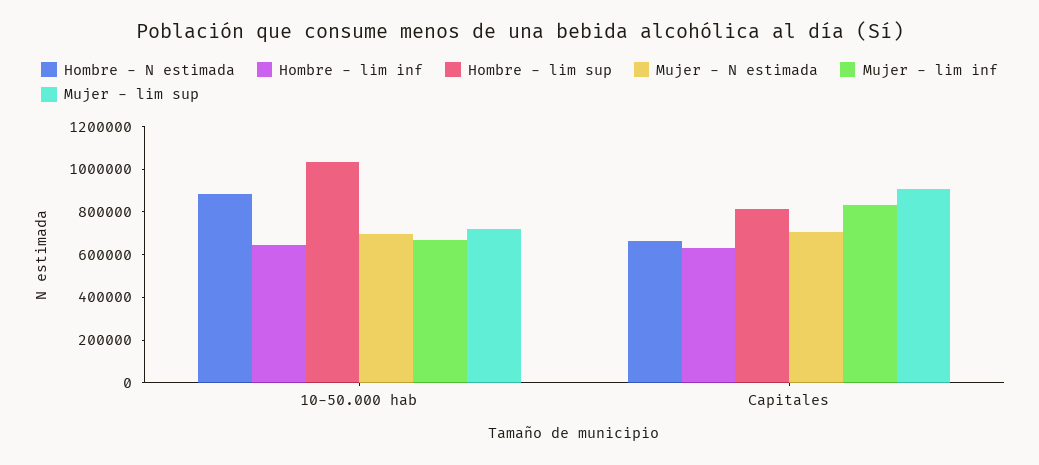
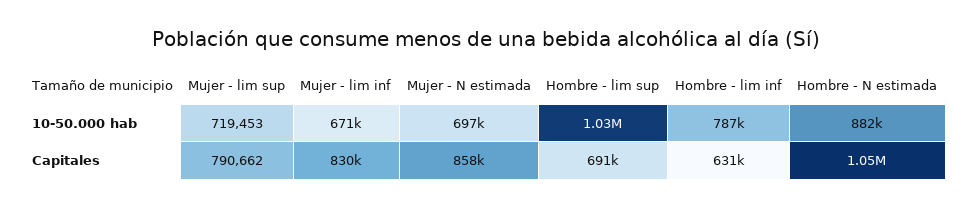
Hombre - lim inf, 10-50.000 hab: 650000 -> 787000
Hombre - N estimada, Capitales: 650000 -> 1050000
Hombre - lim sup, Capitales: 800000 -> 691000
Mujer - N estimada, Capitales: 700000 -> 858000
Mujer - lim sup, Capitales: 900000 -> 790662

